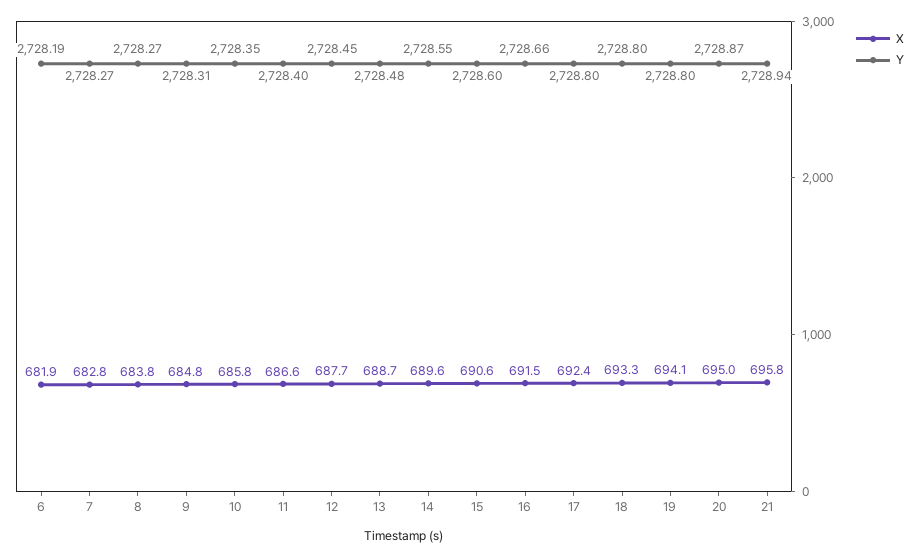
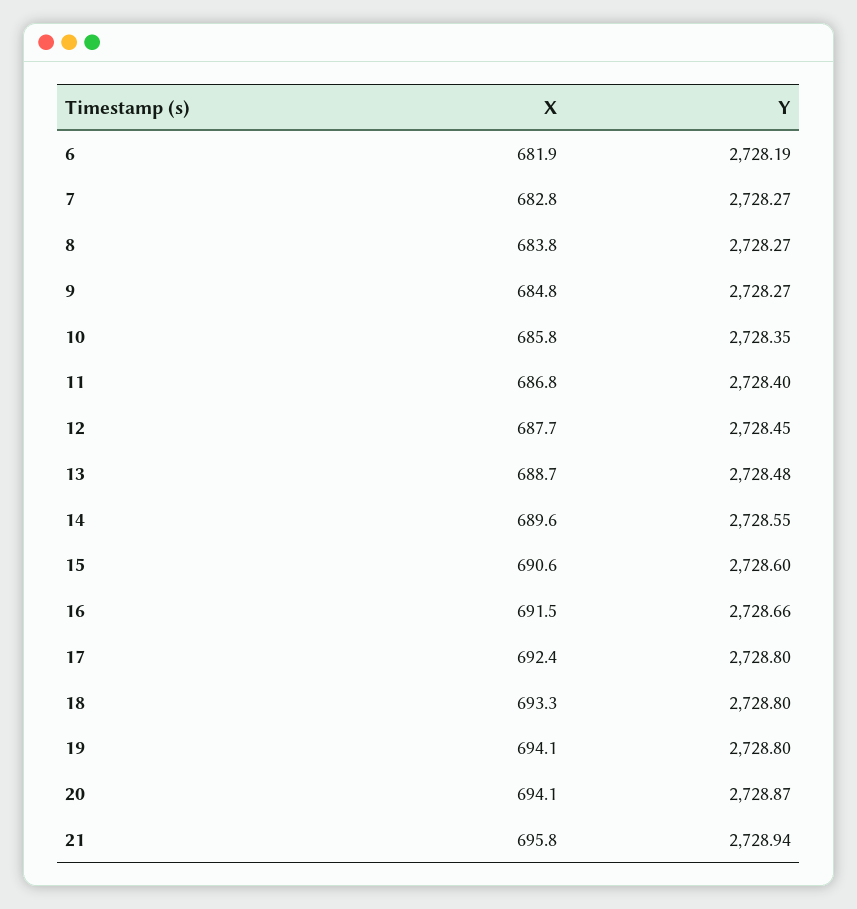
Y, 9: 2728.31 -> 2728.27
X, 11: 686.6 -> 686.8
X, 20: 695 -> 694.1

